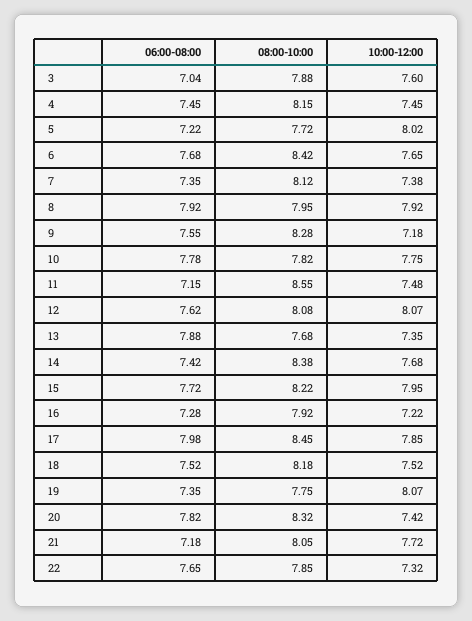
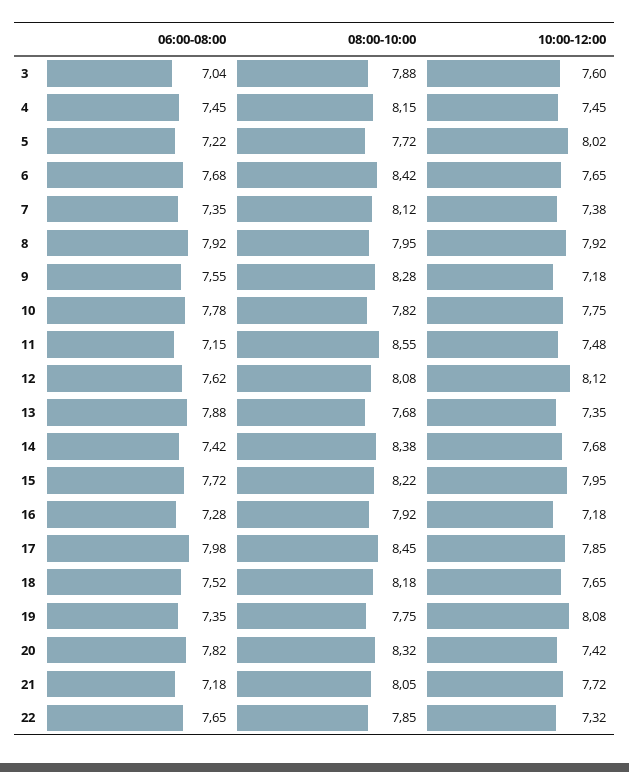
10:00-12:00, 12: 8.07 -> 8.12
10:00-12:00, 16: 7.22 -> 7.18
10:00-12:00, 18: 7.52 -> 7.65
10:00-12:00, 19: 8.07 -> 8.08

